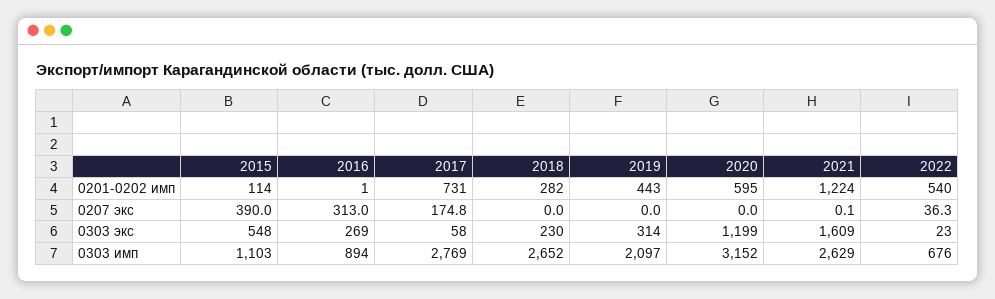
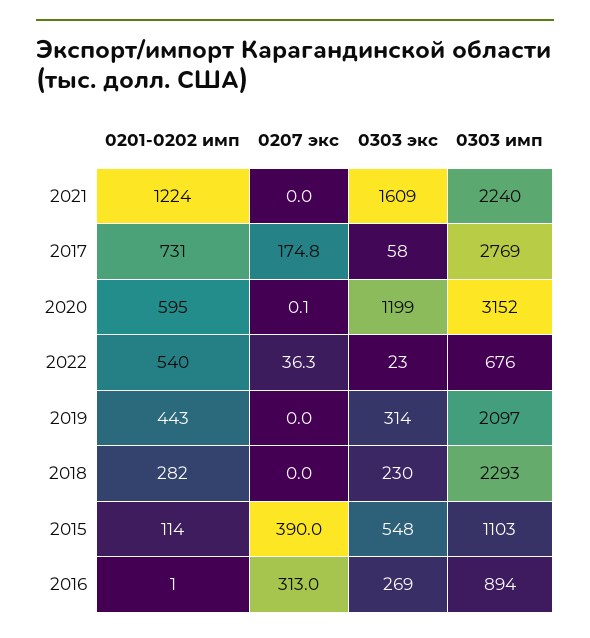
2020, 0207 экс: 0 -> 0.1
2021, 0207 экс: 0.1 -> 0
2018, 0303 имп: 2652 -> 2293
2021, 0303 имп: 2629 -> 2240

